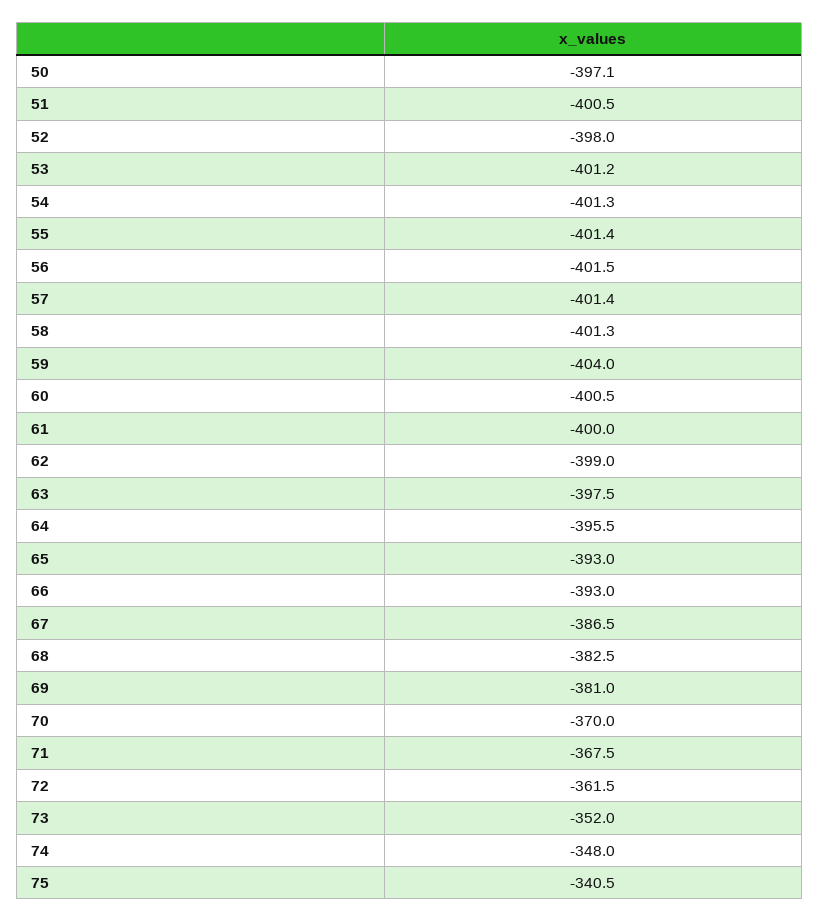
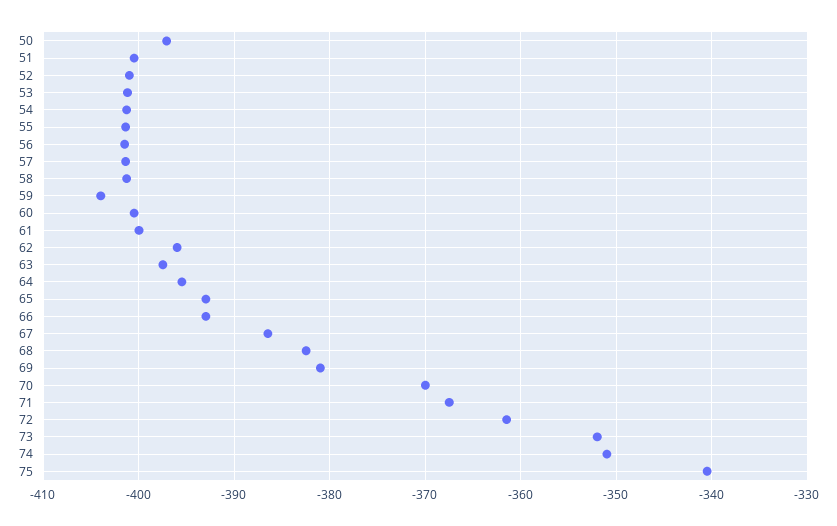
52: -398 -> -401
62: -399 -> -396
74: -348 -> -351

